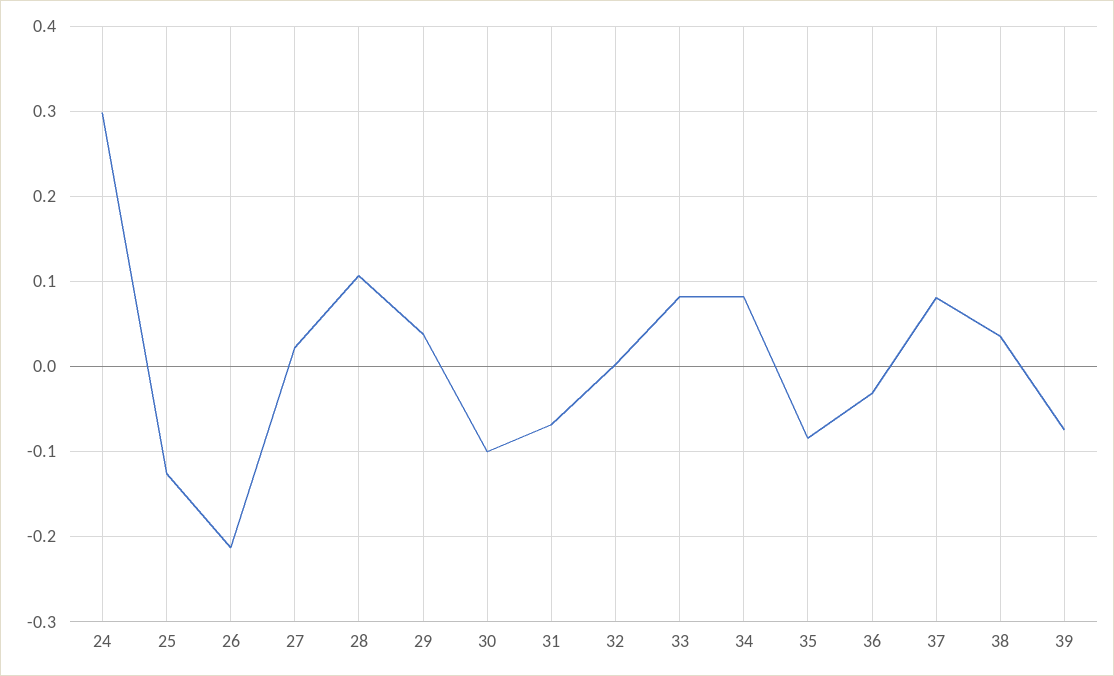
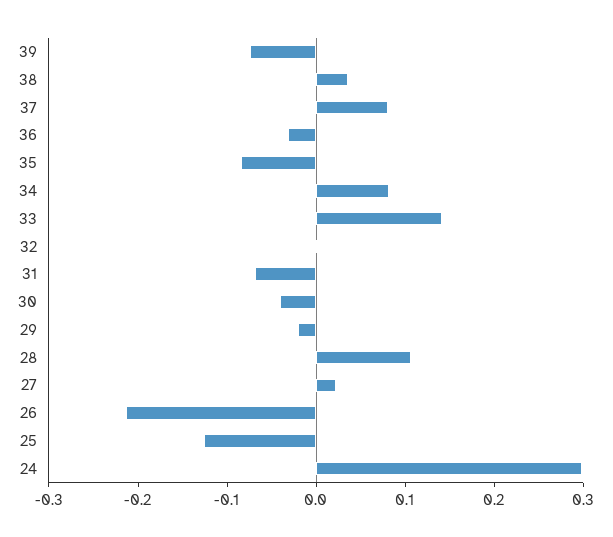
29: 0.04 -> -0.02
30: -0.1 -> -0.04
33: 0.08 -> 0.14

